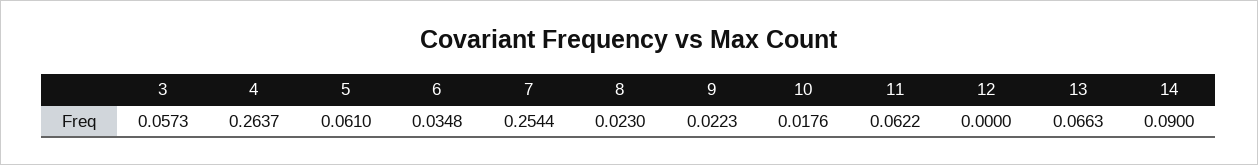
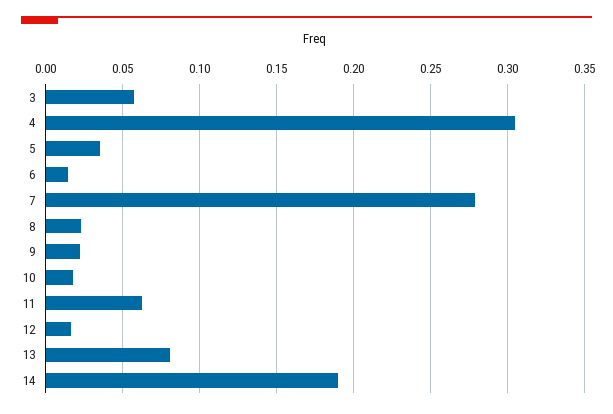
4: 0.2637 -> 0.305
5: 0.061 -> 0.035
6: 0.0348 -> 0.015
7: 0.2544 -> 0.28
12: 0 -> 0.015
13: 0.0663 -> 0.08
14: 0.09 -> 0.19

